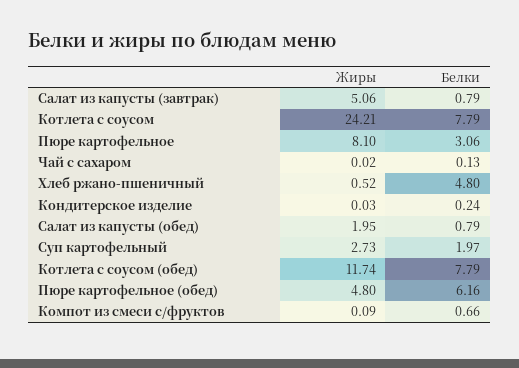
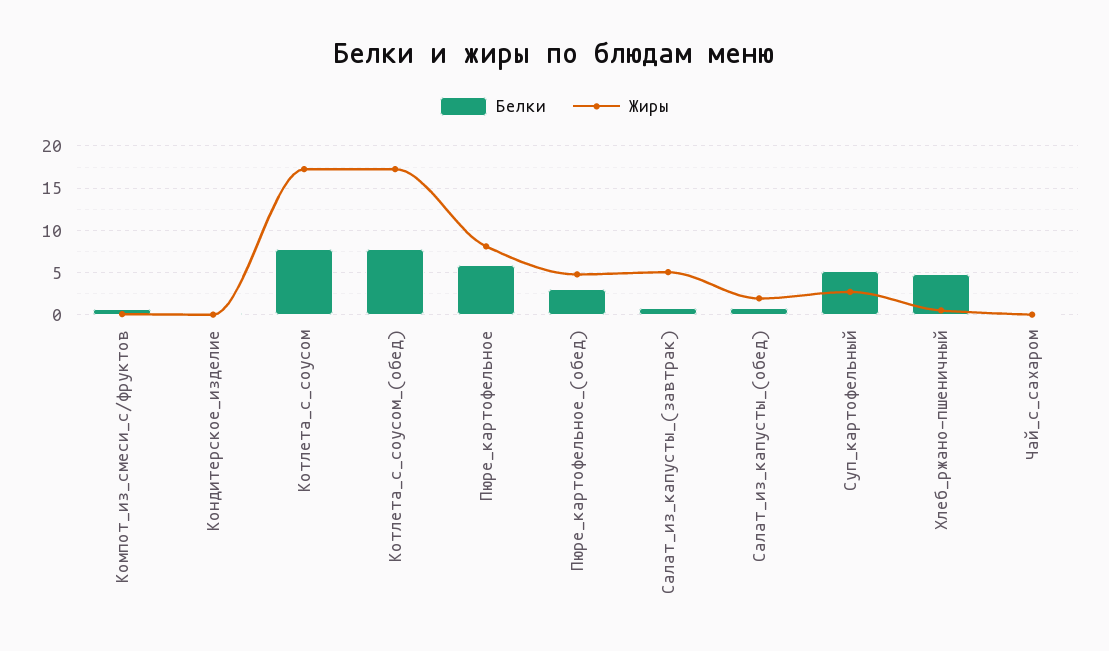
Жиры, Котлета с соусом: 24.21 -> 17
Белки, Пюре картофельное: 3.06 -> 6
Белки, Суп картофельный: 1.97 -> 5
Жиры, Котлета с соусом (обед): 11.74 -> 17
Белки, Пюре картофельное (обед): 6.16 -> 3

